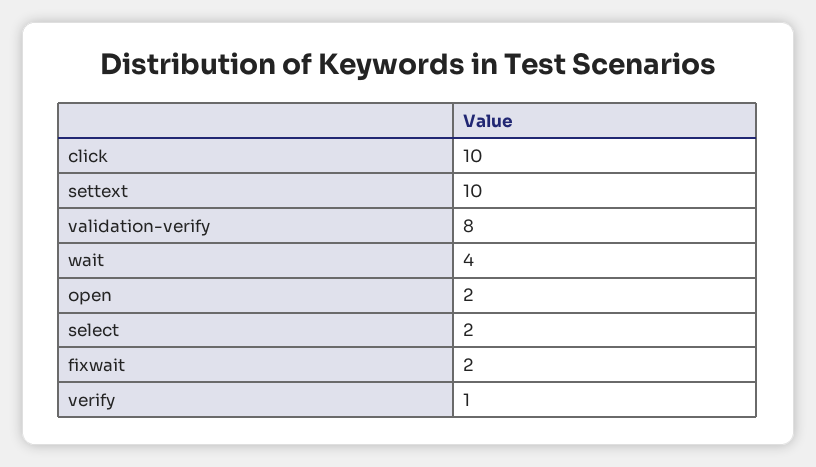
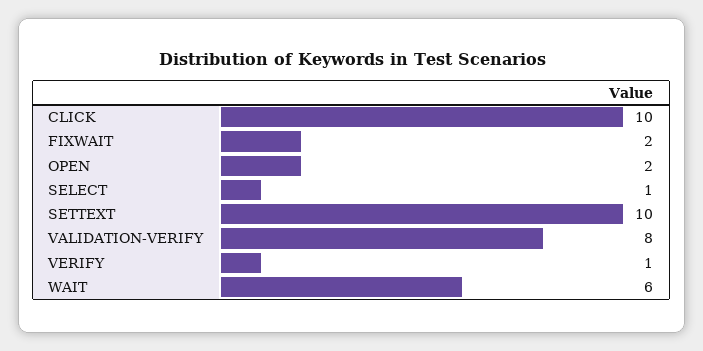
wait: 4 -> 6
select: 2 -> 1

